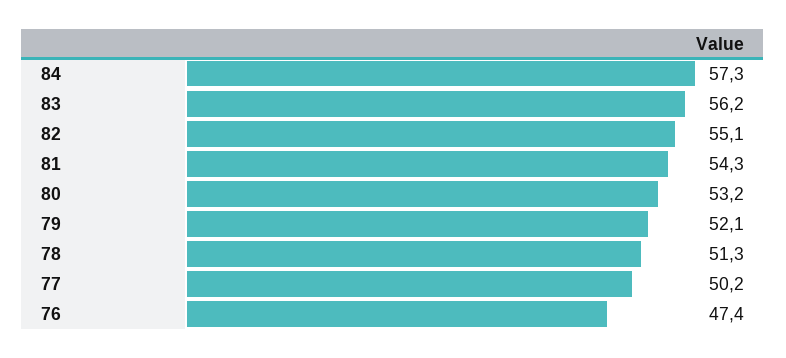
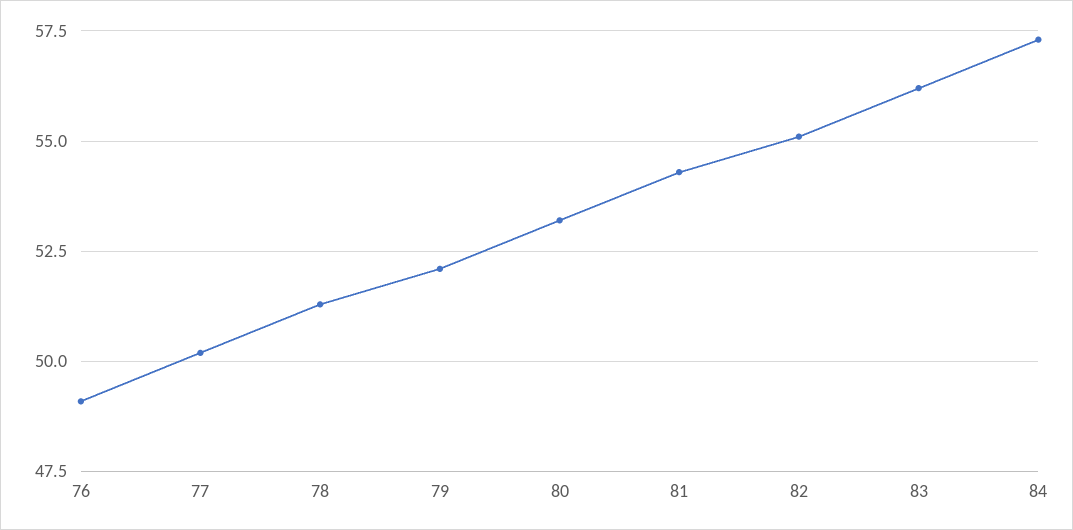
76: 47.4 -> 49

